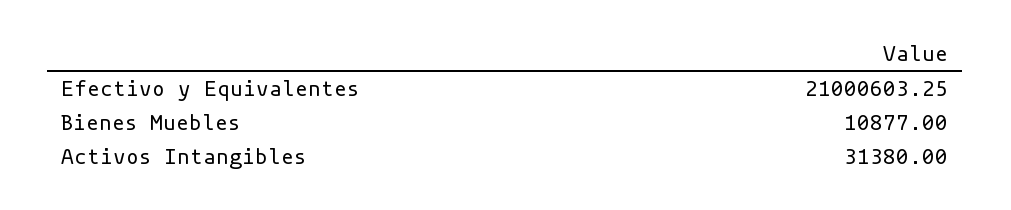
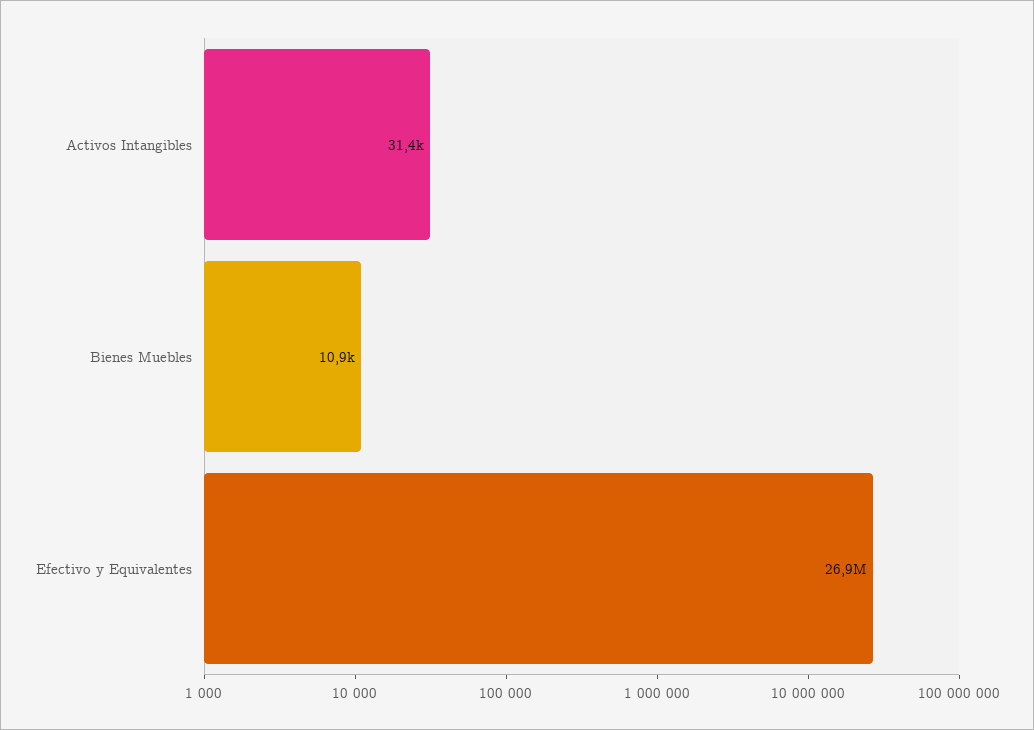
Efectivo y Equivalentes: 21000603.25 -> 26900000

